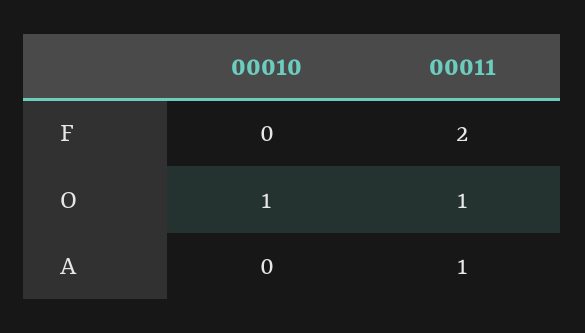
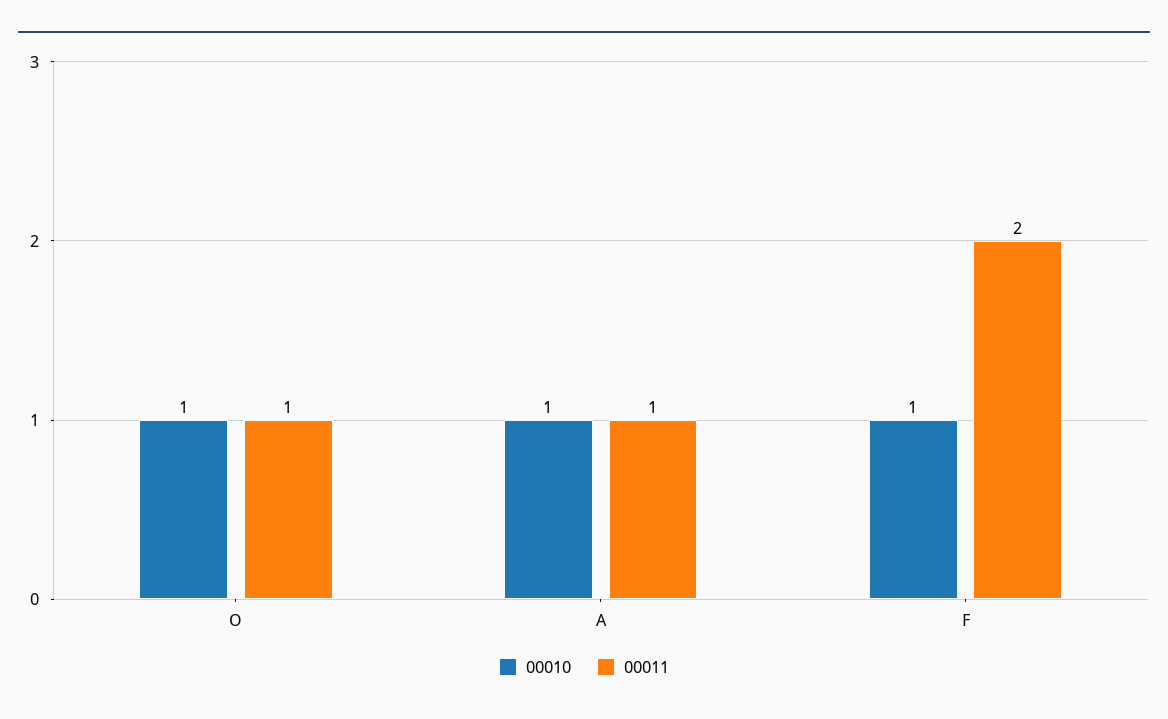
00010, F: 0 -> 1
00010, A: 0 -> 1

